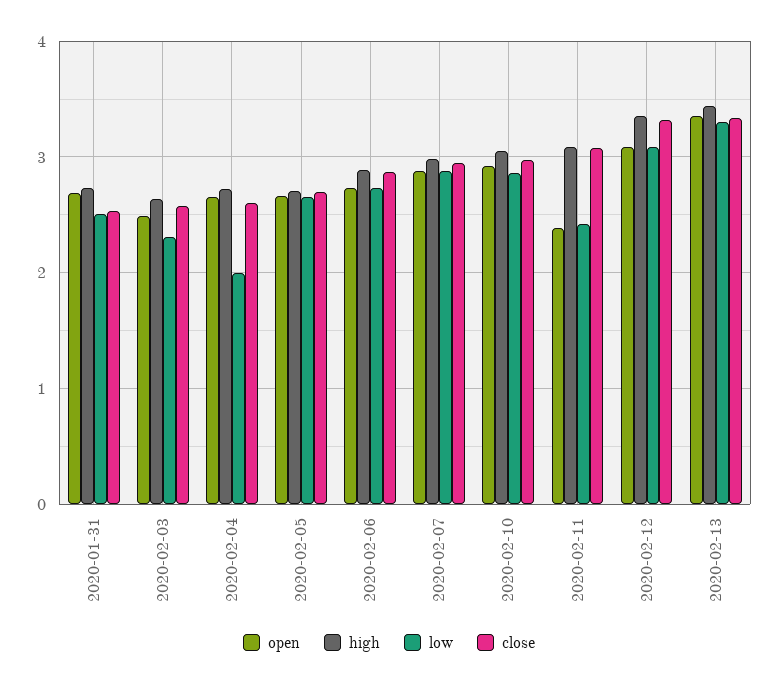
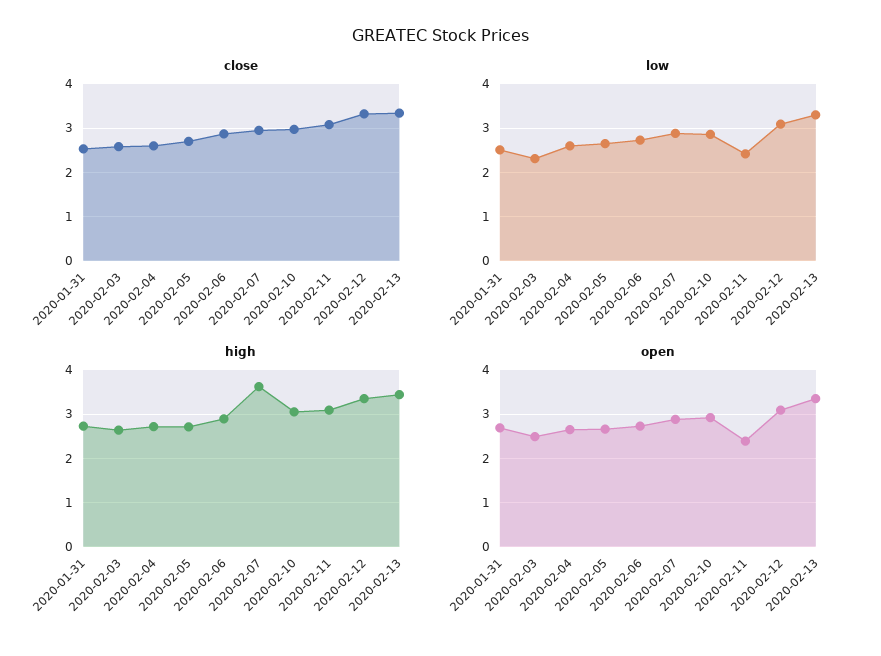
low, 2020-02-04: 2 -> 2.6
high, 2020-02-07: 3 -> 3.6

